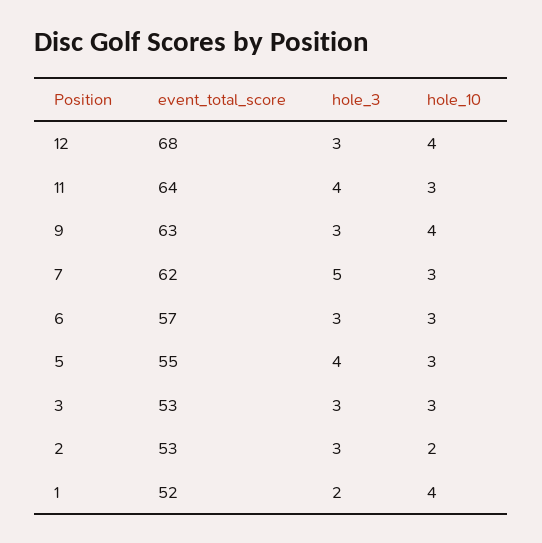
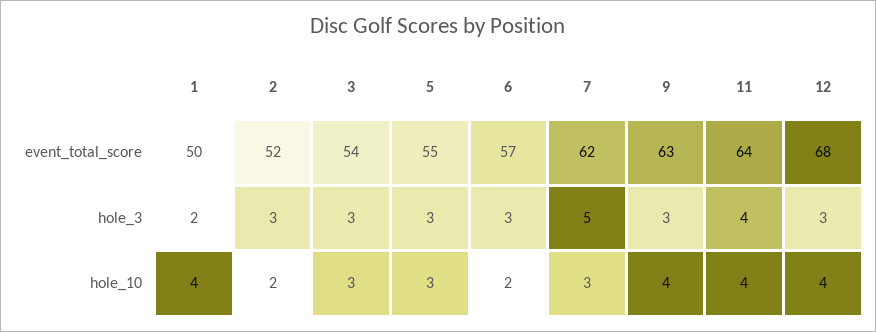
hole_10, 11: 3 -> 4
hole_10, 6: 3 -> 2
hole_3, 5: 4 -> 3
event_total_score, 3: 53 -> 54
event_total_score, 2: 53 -> 52
event_total_score, 1: 52 -> 50

